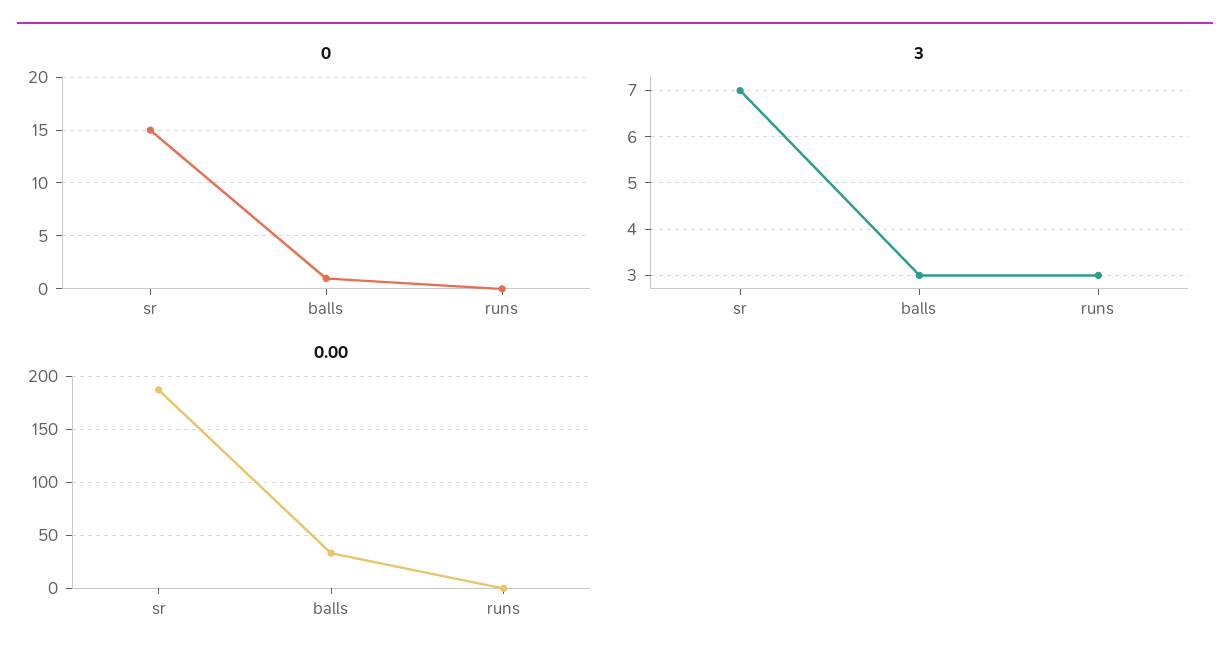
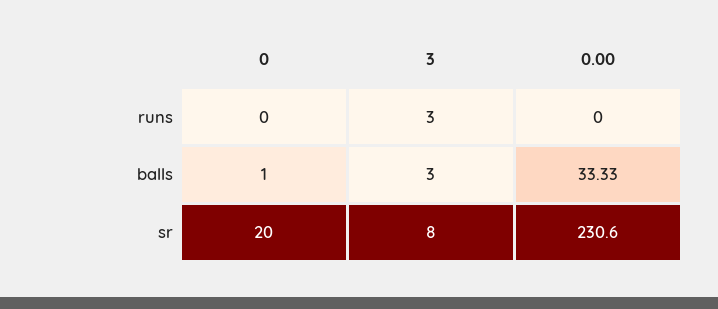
0, sr: 15 -> 20
3, sr: 7 -> 8
0.00, sr: 190 -> 230.6

